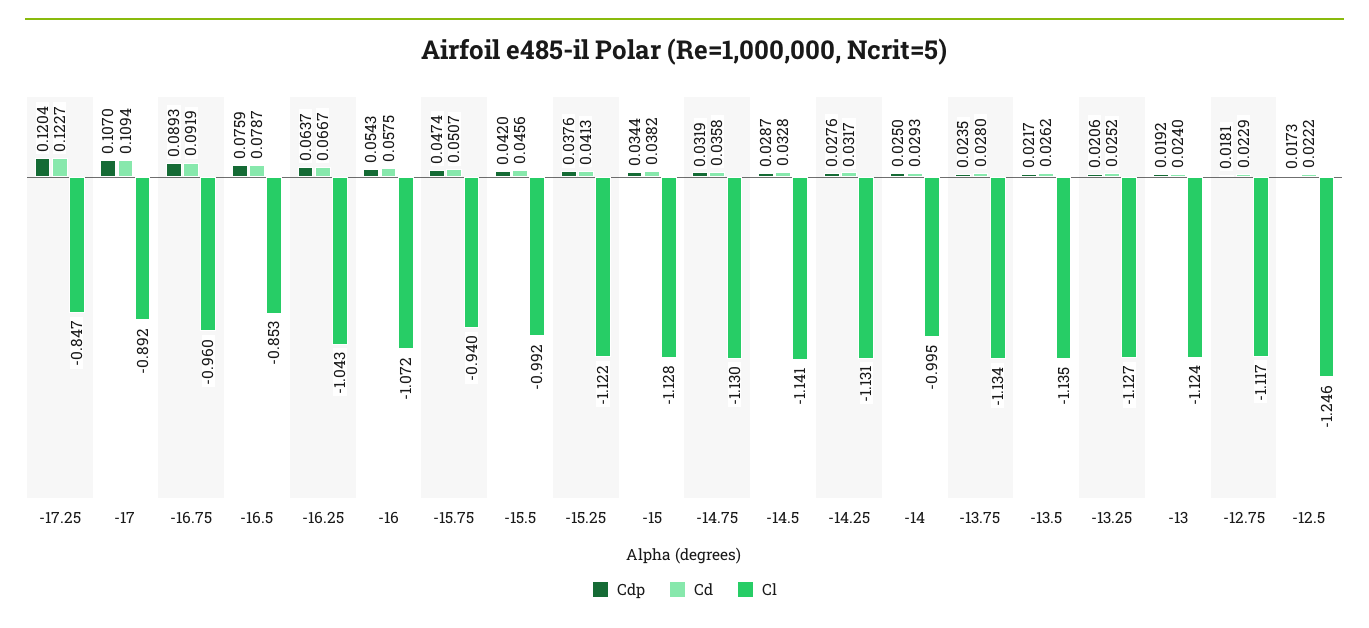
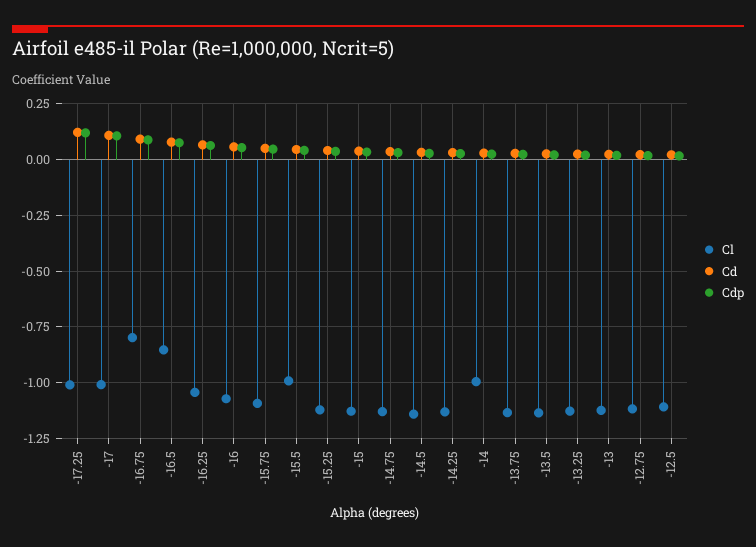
Cl, -17.25: -0.847 -> -1
Cl, -17: -0.892 -> -1
Cl, -16.75: -0.96 -> -0.8
Cl, -15.75: -0.94 -> -1.1
Cl, -12.5: -1.246 -> -1.1

